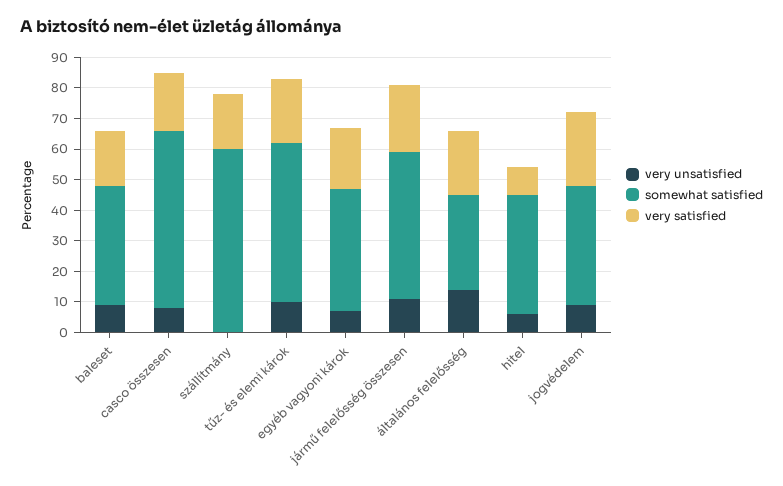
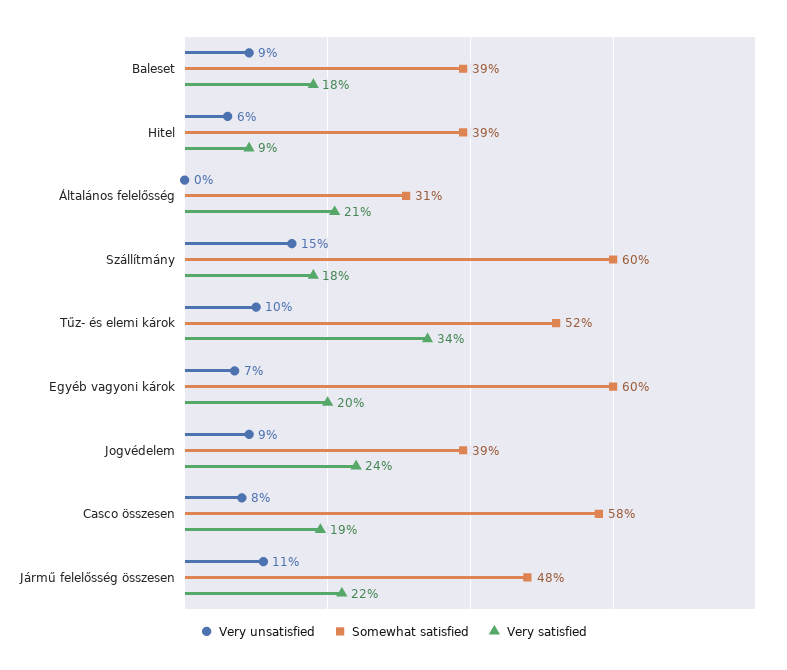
very unsatisfied, szállítmány: 0 -> 15
very satisfied, tűz- és elemi károk: 20 -> 34
somewhat satisfied, egyéb vagyoni károk: 40 -> 60
very unsatisfied, általános felelősség: 15 -> 0

